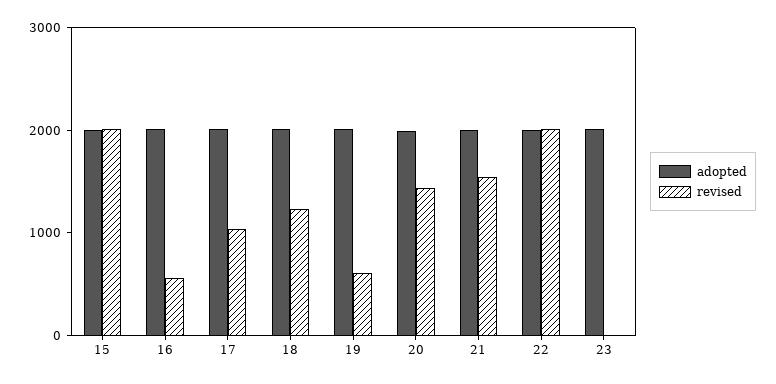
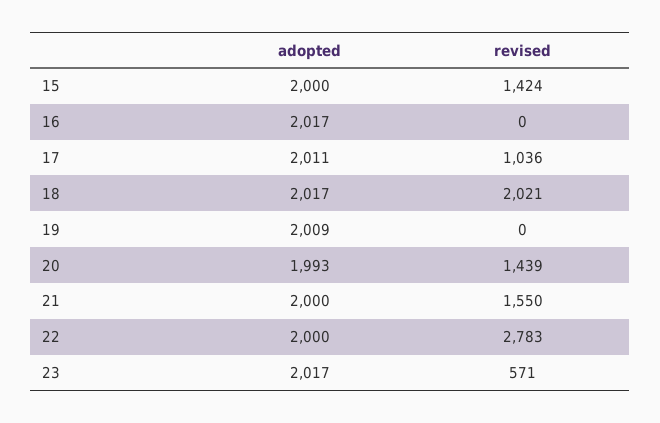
revised, 15: 2000 -> 1424
revised, 16: 600 -> 0
revised, 18: 1200 -> 2021
revised, 19: 600 -> 0
revised, 22: 2000 -> 2783
revised, 23: 0 -> 571

